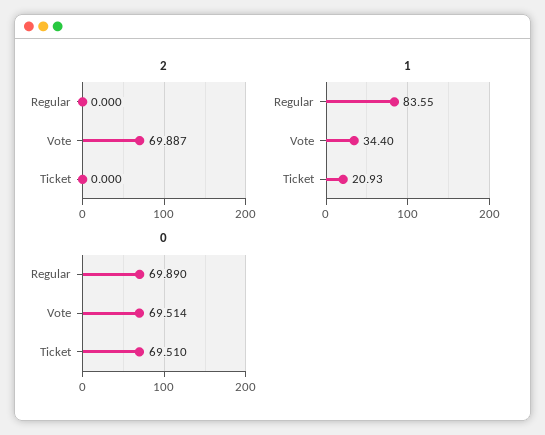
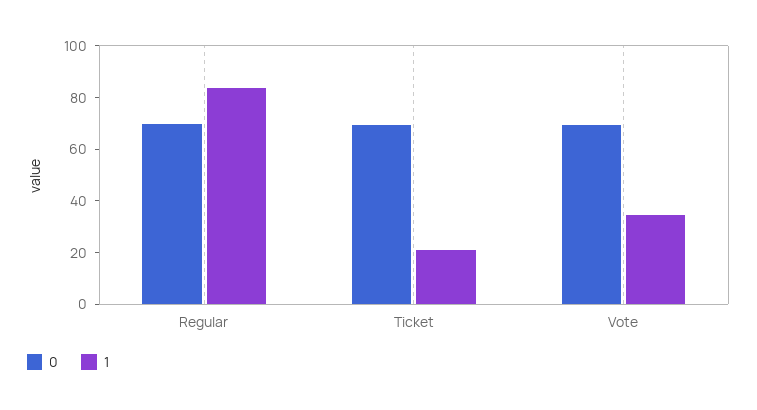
2, Regular: 0 -> none
2, Vote: 69.887 -> none
2, Ticket: 0 -> none

